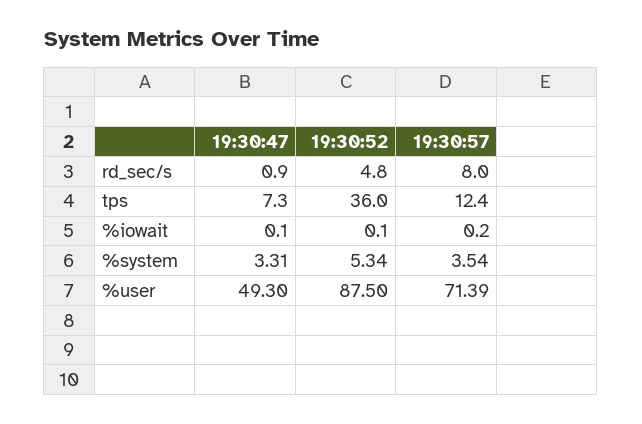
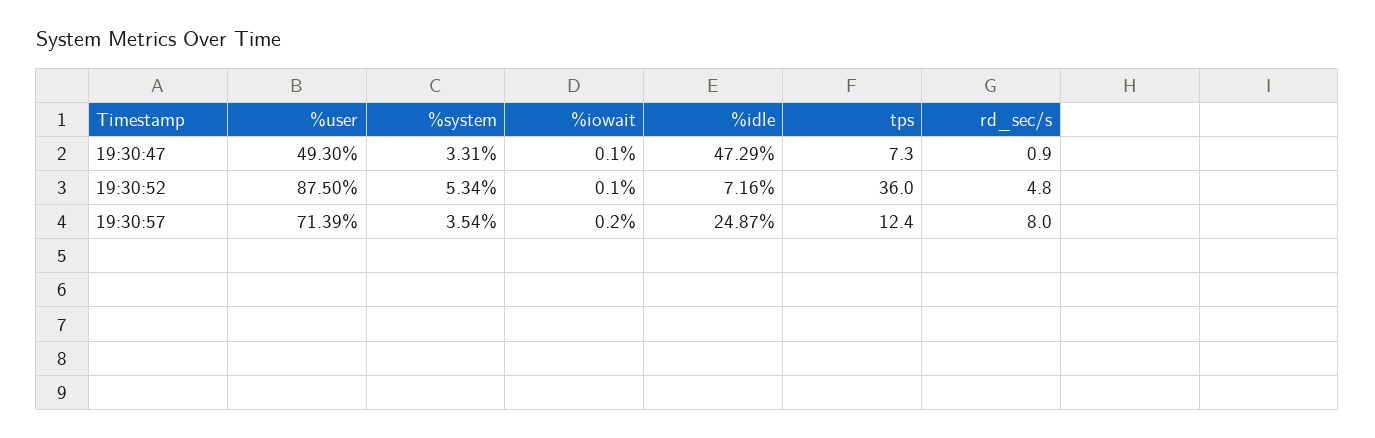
19:30:47, %idle: none -> 47.29
19:30:52, %idle: none -> 7.16
19:30:57, %idle: none -> 24.87

